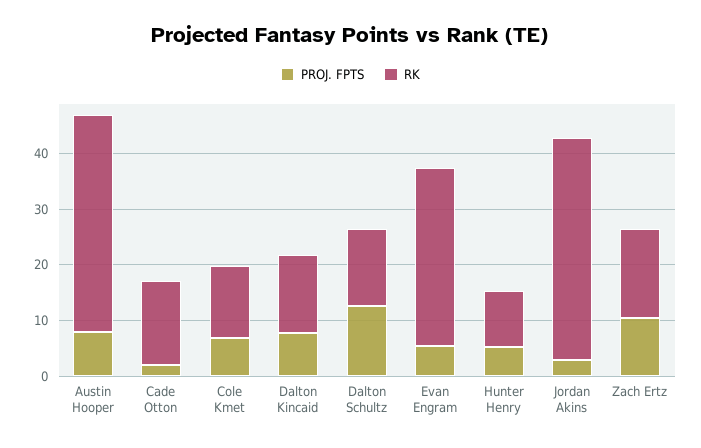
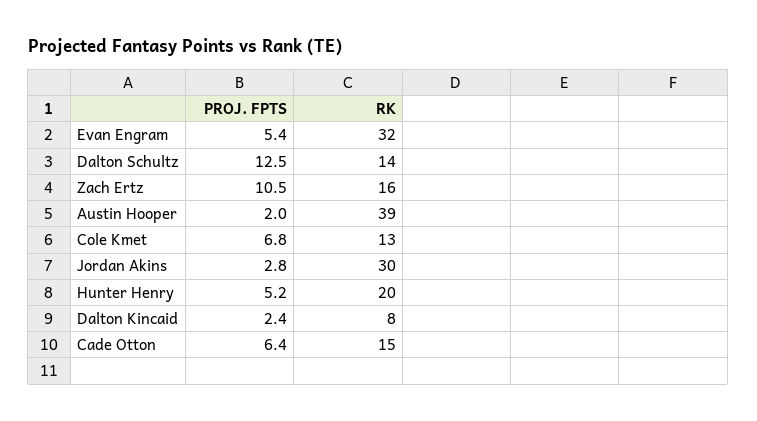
PROJ. FPTS, Austin Hooper: 8 -> 2
PROJ. FPTS, Cade Otton: 2 -> 6.4
PROJ. FPTS, Dalton Kincaid: 8 -> 2.4
RK, Dalton Kincaid: 14 -> 8
RK, Hunter Henry: 10 -> 20
RK, Jordan Akins: 40 -> 30

